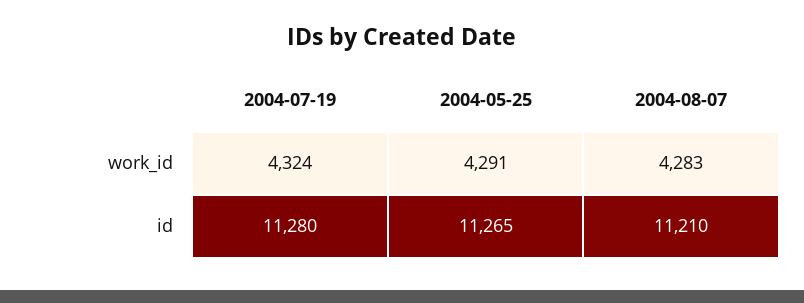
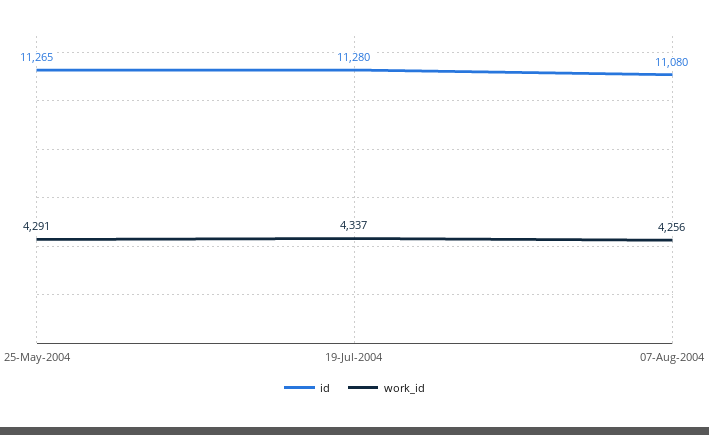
work_id, 2004-07-19: 4324 -> 4337
work_id, 2004-08-07: 4283 -> 4256
id, 2004-08-07: 11210 -> 11080

